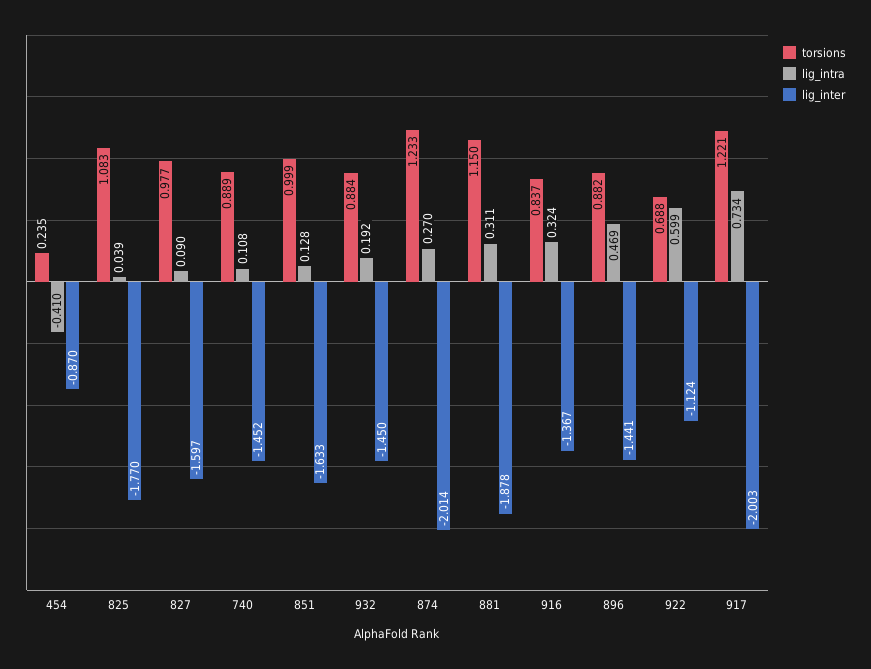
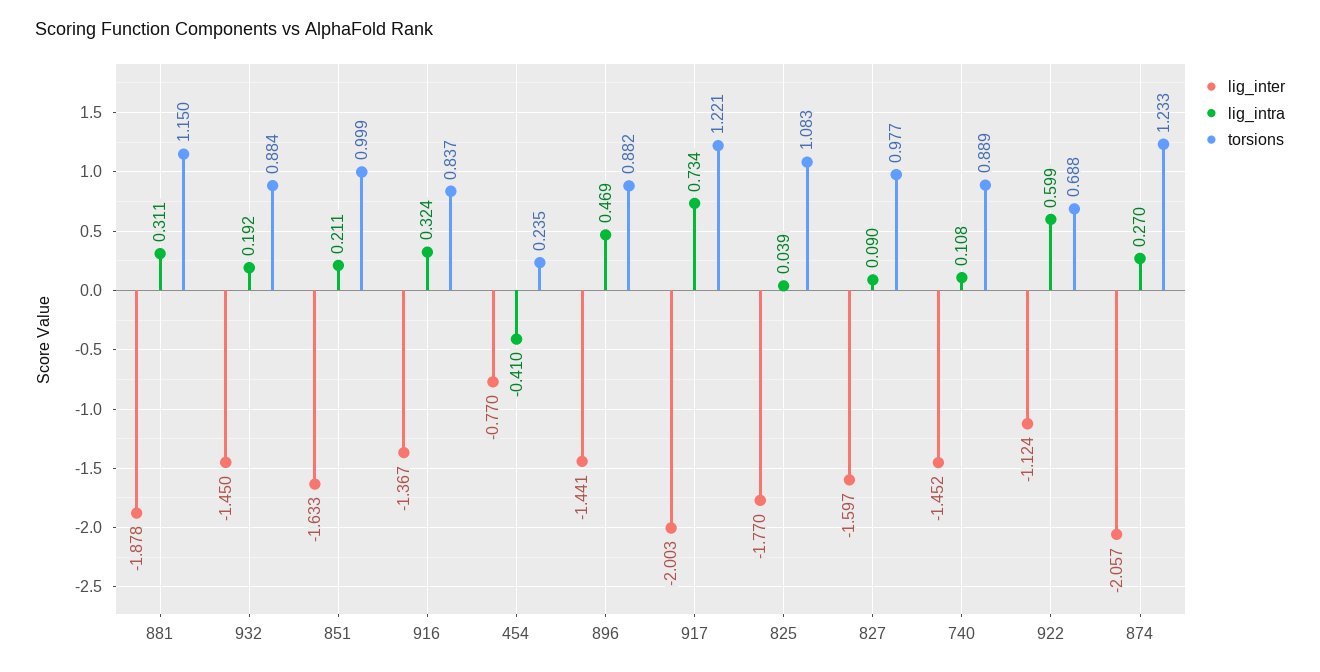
lig_inter, 454: -0.87 -> -0.77
lig_intra, 851: 0.128 -> 0.211
lig_inter, 874: -2.014 -> -2.057

